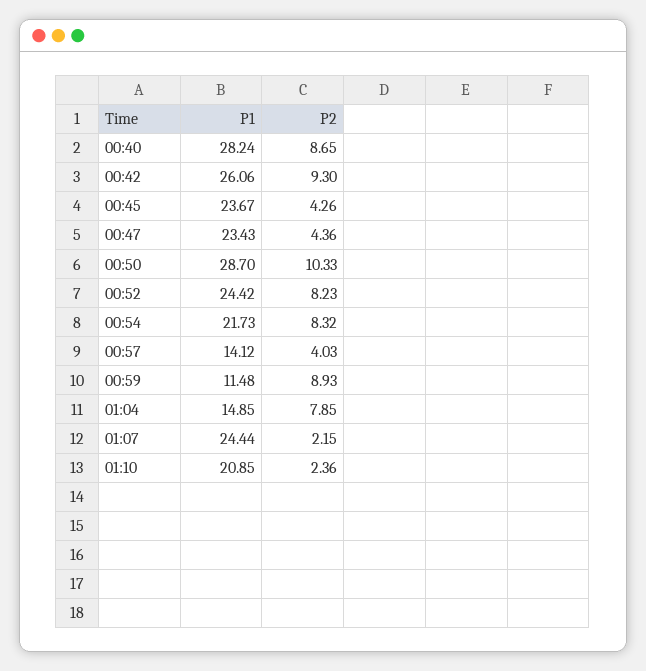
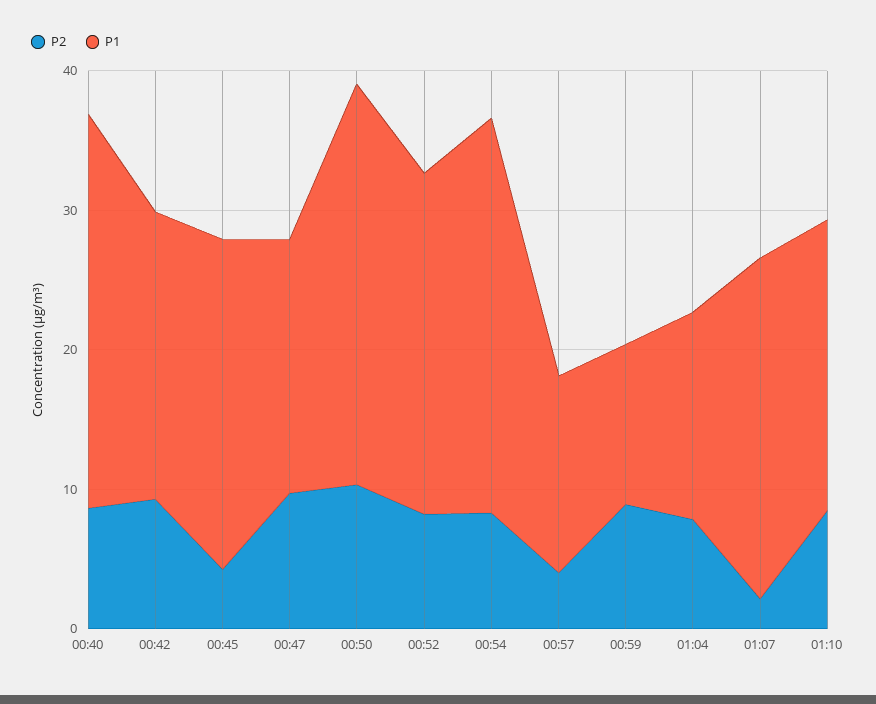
P1, 00:42: 26.06 -> 20
P1, 00:47: 23.43 -> 18
P2, 00:47: 4.36 -> 10
P1, 00:54: 21.73 -> 28
P2, 01:10: 2.36 -> 8

